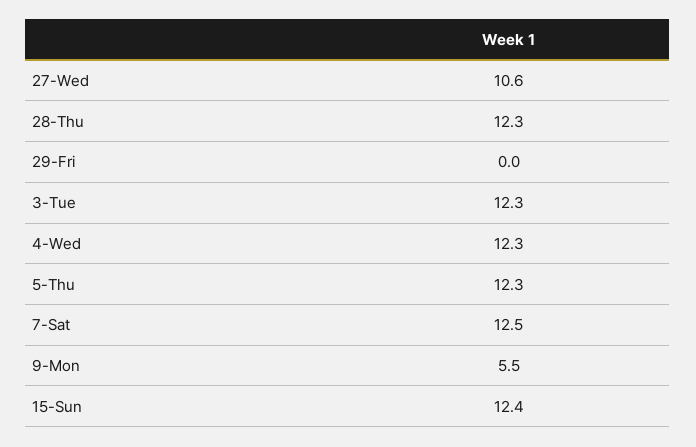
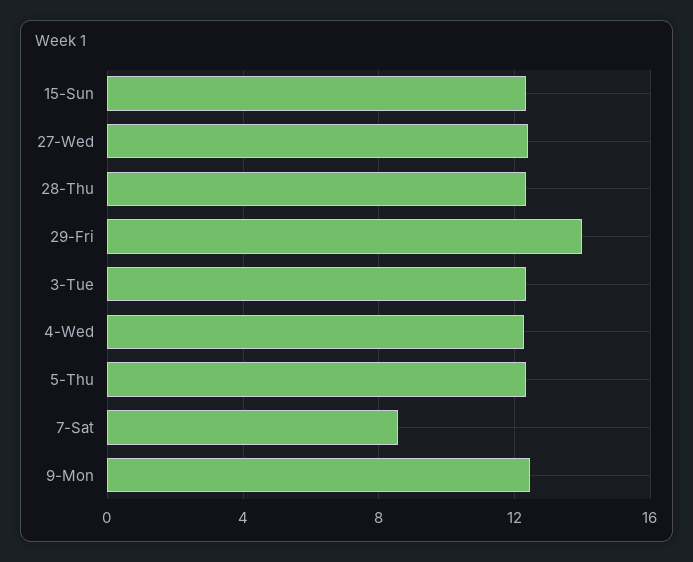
27-Wed: 10.6 -> 12.5
29-Fri: 0 -> 14
7-Sat: 12.5 -> 8.5
9-Mon: 5.5 -> 12.5

